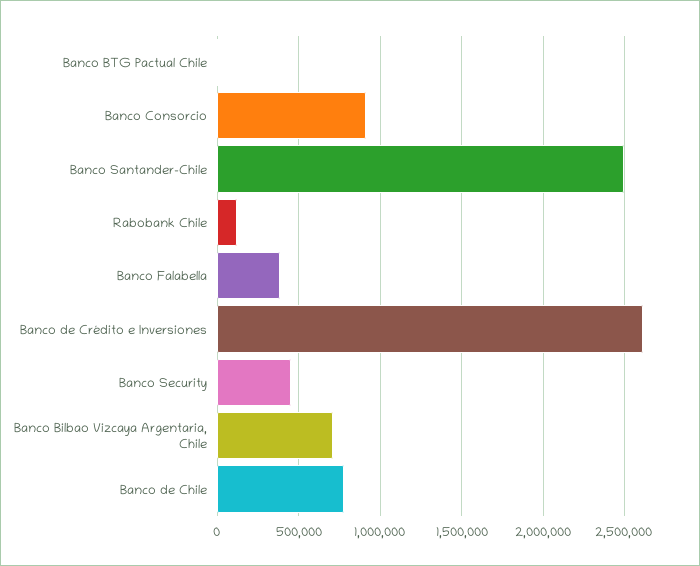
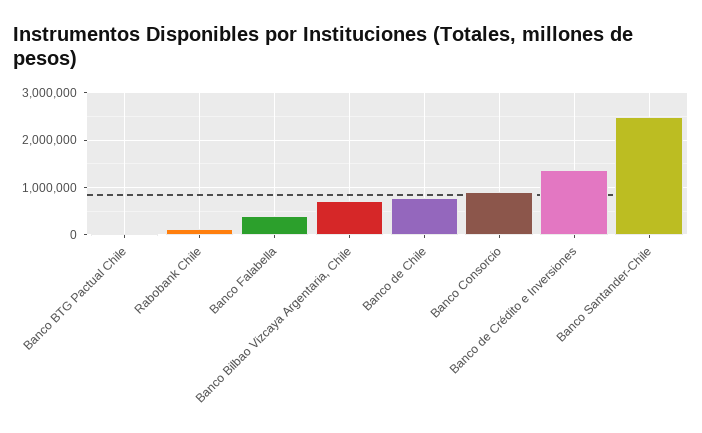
Banco de Crédito e Inversiones: 2600000 -> 1400000
Banco Security: 450000 -> none

